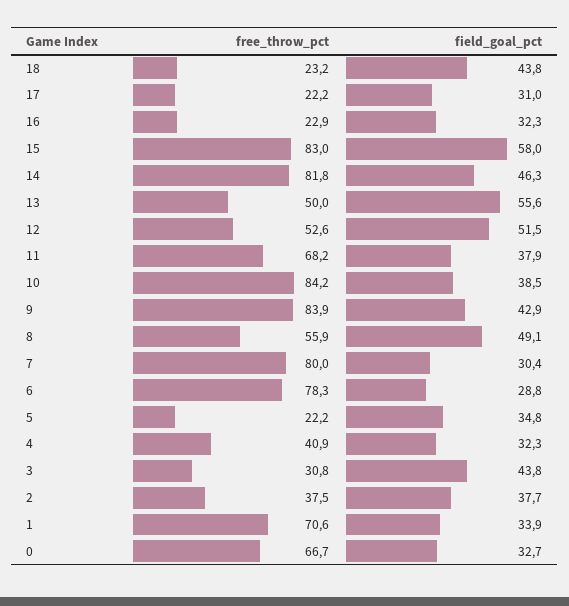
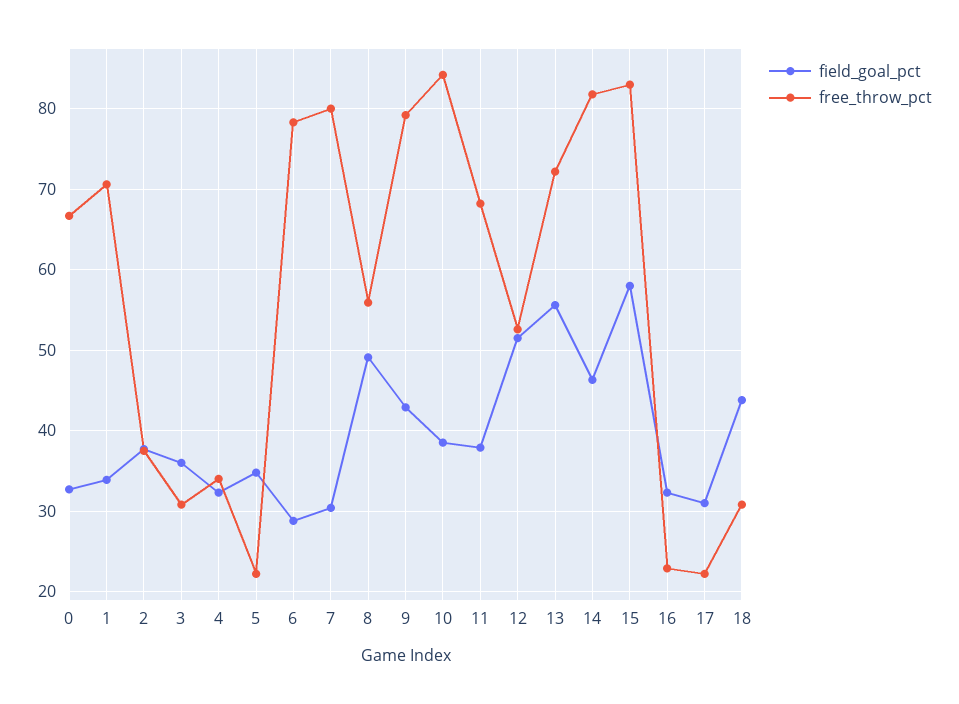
free_throw_pct, 18: 23.2 -> 31
free_throw_pct, 13: 50 -> 72
free_throw_pct, 9: 83.9 -> 79
free_throw_pct, 4: 40.9 -> 34
field_goal_pct, 3: 43.8 -> 36

